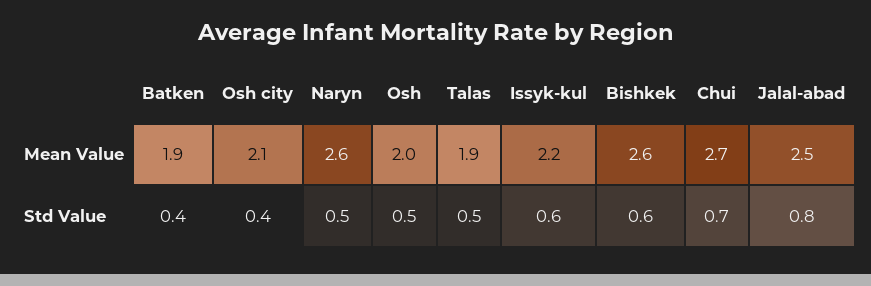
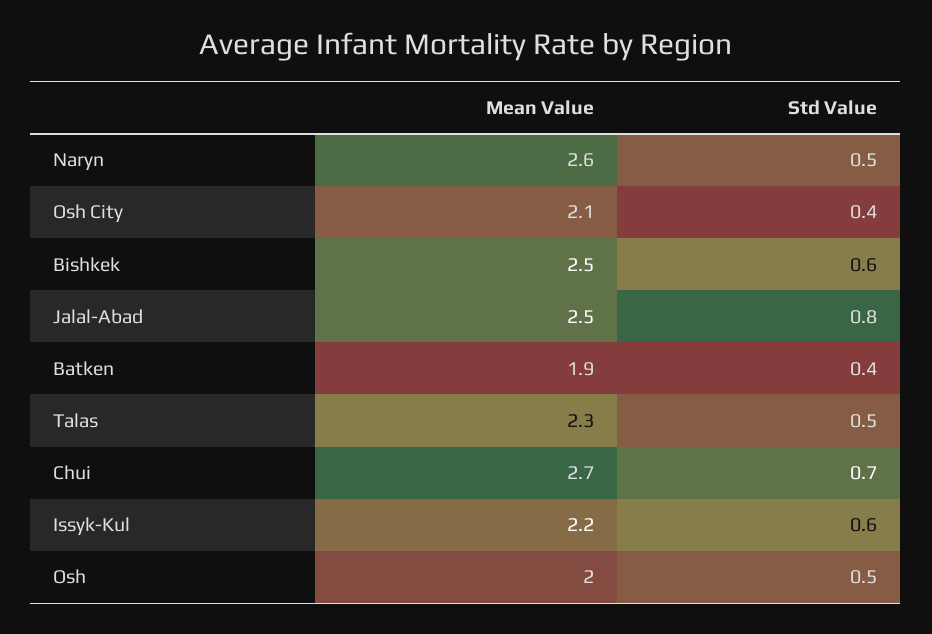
Talas, Mean Value: 1.9 -> 2.3
Bishkek, Mean Value: 2.6 -> 2.5

